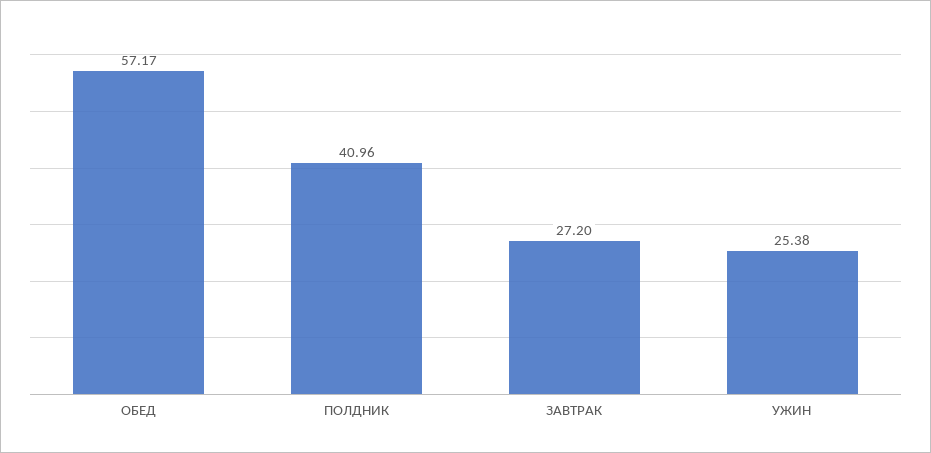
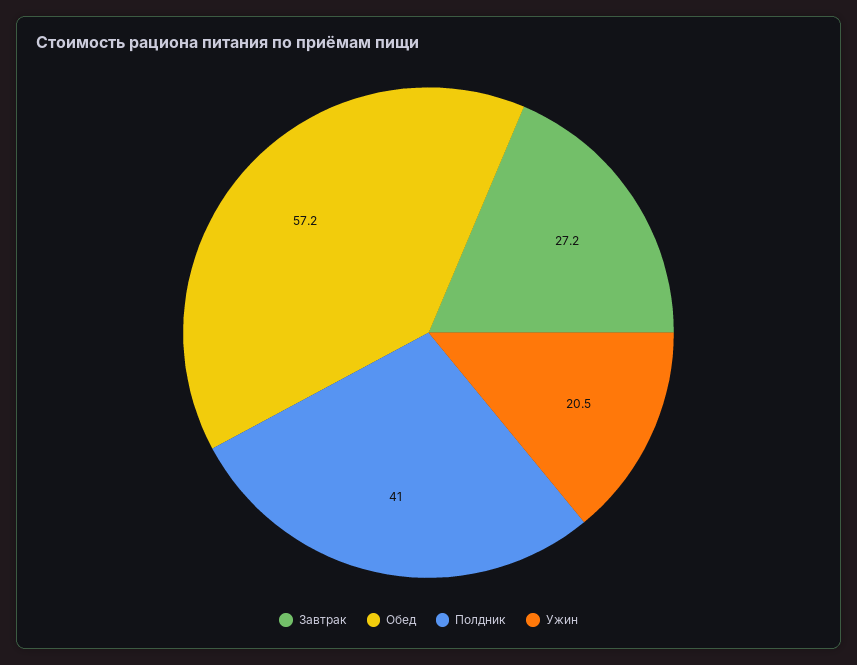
УЖИН: 25.38 -> 20.5

